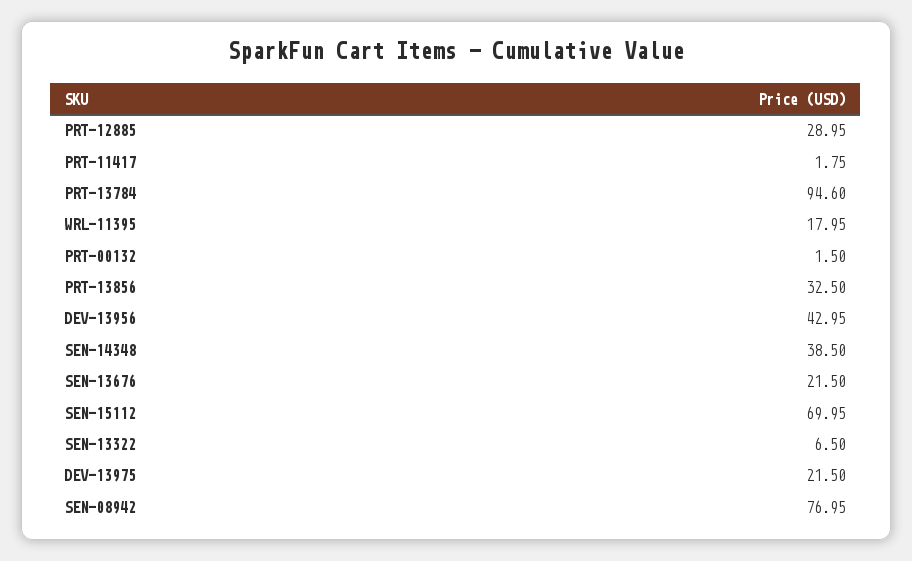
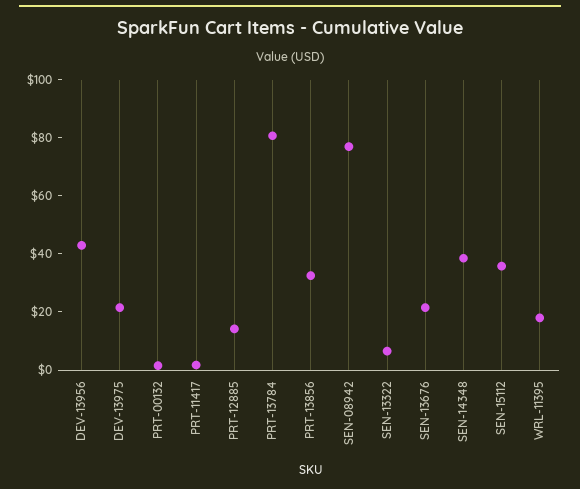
PRT-12885: 28.95 -> 15
PRT-13784: 94.6 -> 80
SEN-15112: 69.95 -> 35

